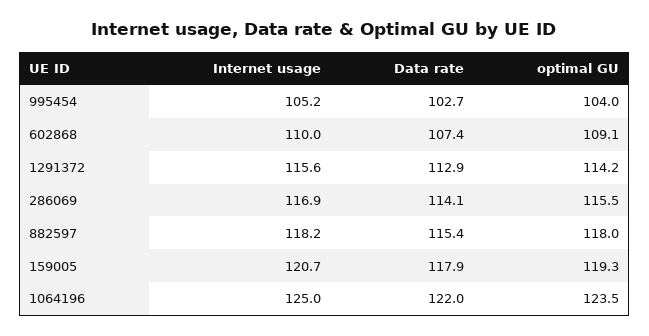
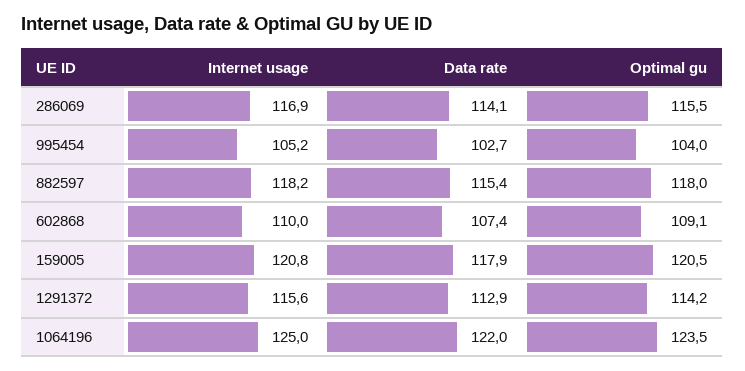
Internet usage, 159005: 120.7 -> 120.8
optimal GU, 159005: 119.3 -> 120.5

